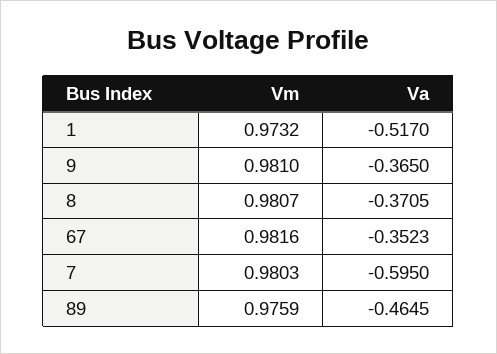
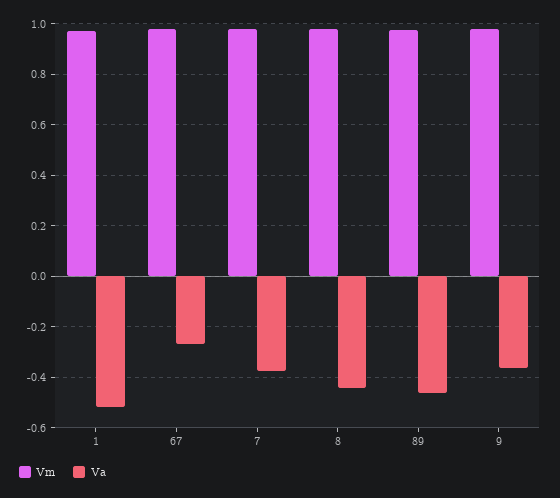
Va, 8: -0.3705 -> -0.45
Va, 67: -0.3523 -> -0.275
Va, 7: -0.595 -> -0.375

